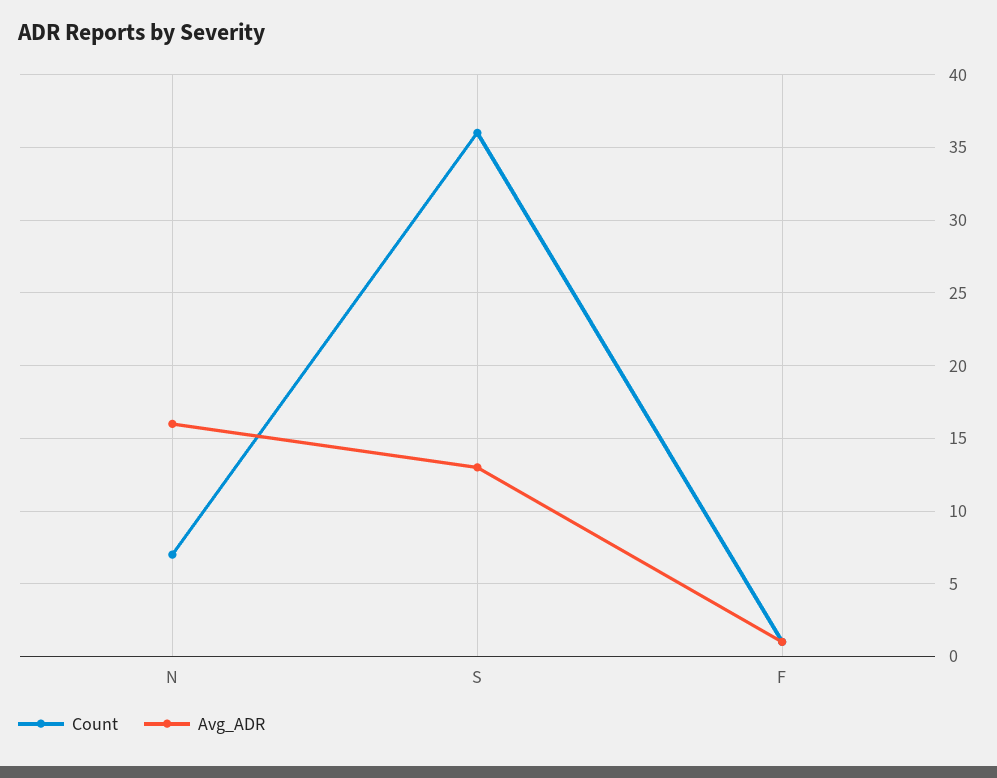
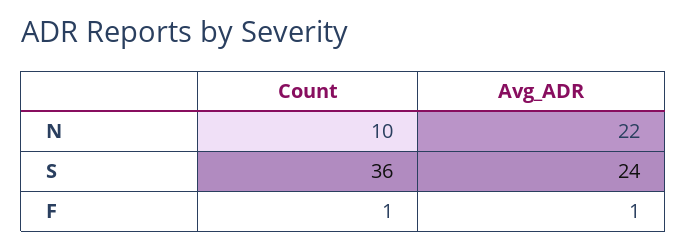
Count, N: 7 -> 10
Avg_ADR, N: 16 -> 22
Avg_ADR, S: 13 -> 24

